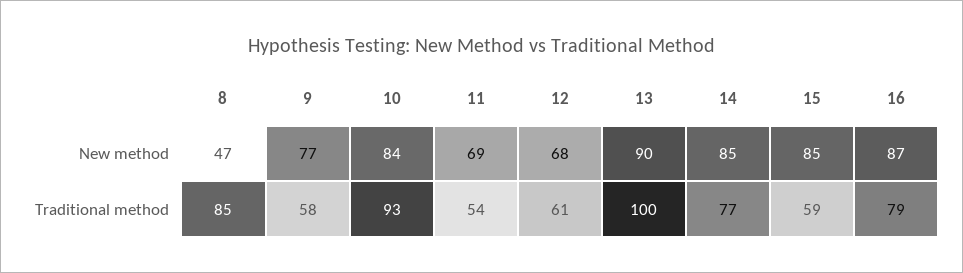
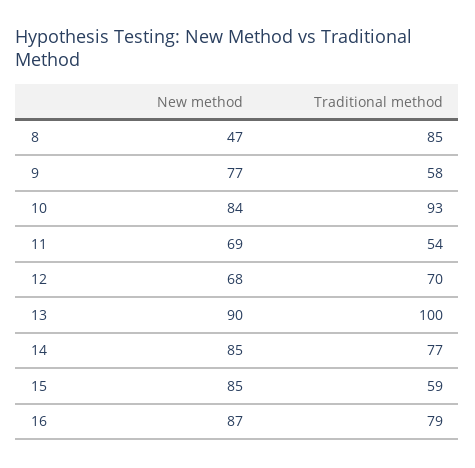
12, Traditional method: 61 -> 70

